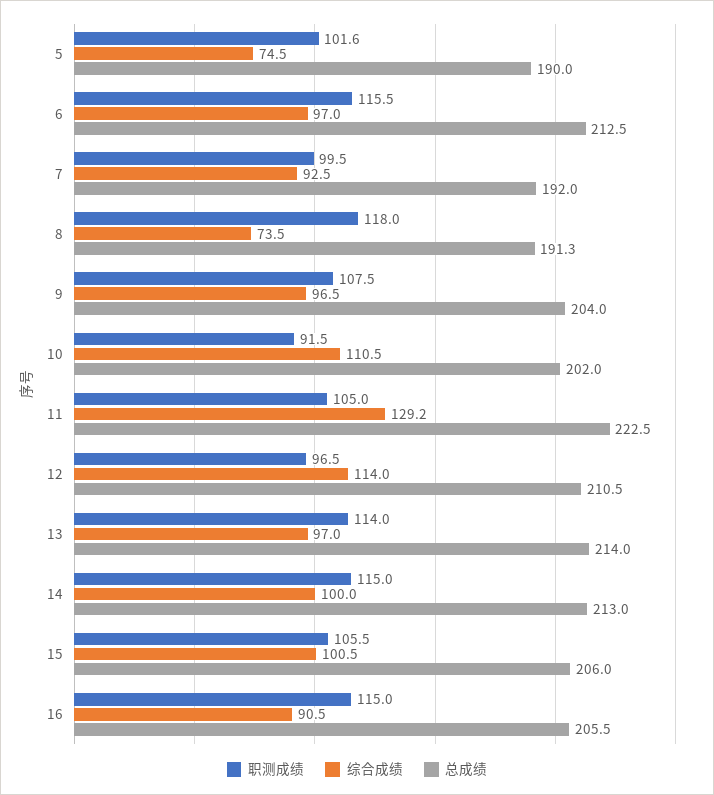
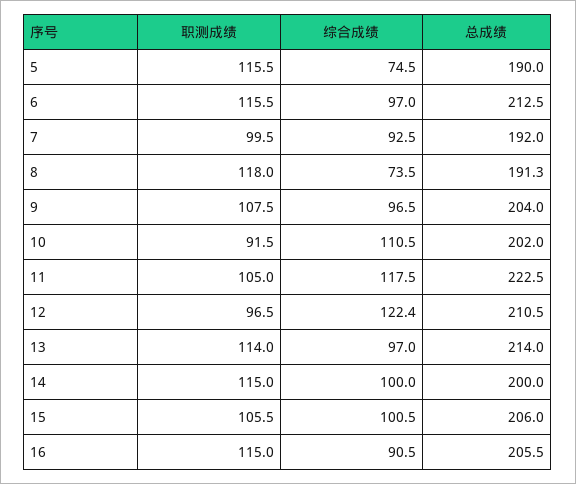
职测成绩, 5: 101.6 -> 115.5
综合成绩, 11: 129.2 -> 117.5
综合成绩, 12: 114 -> 122.4
总成绩, 14: 213 -> 200

